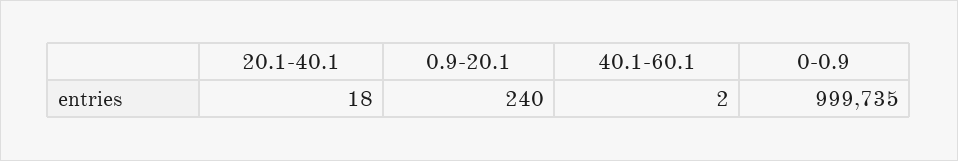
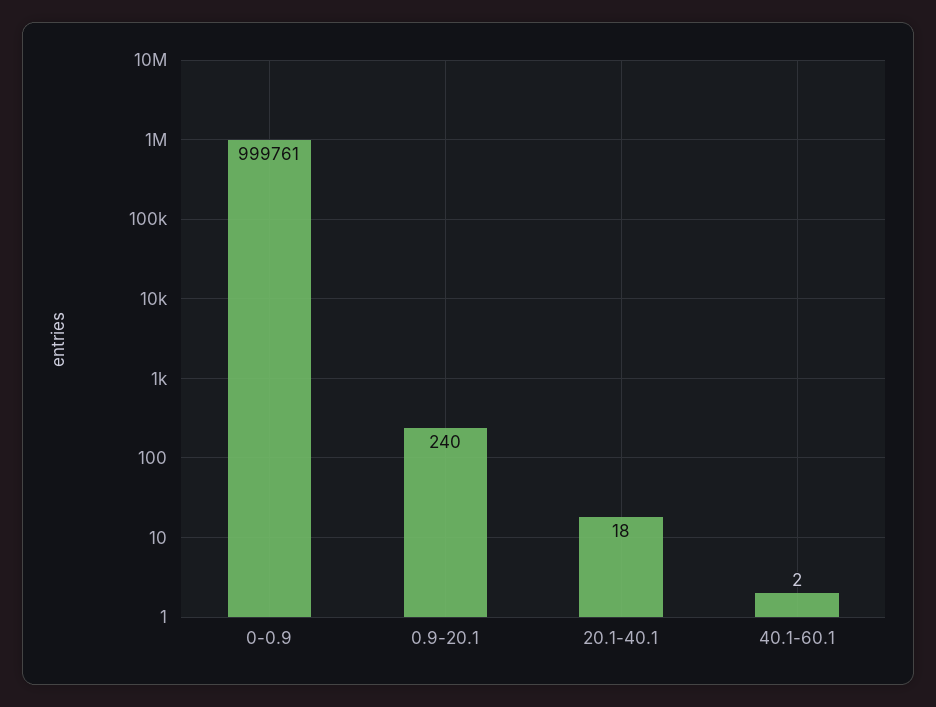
0-0.9: 999735 -> 999761

